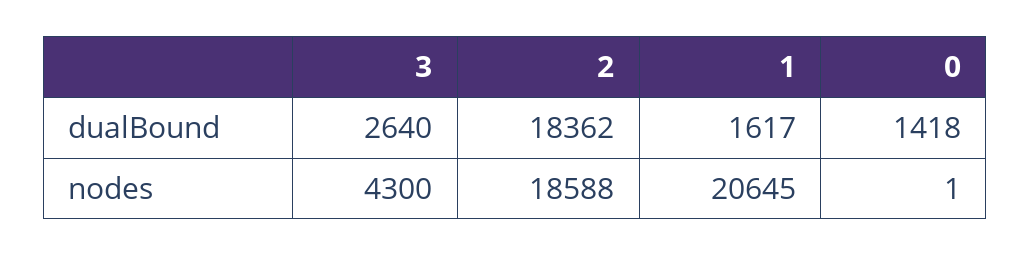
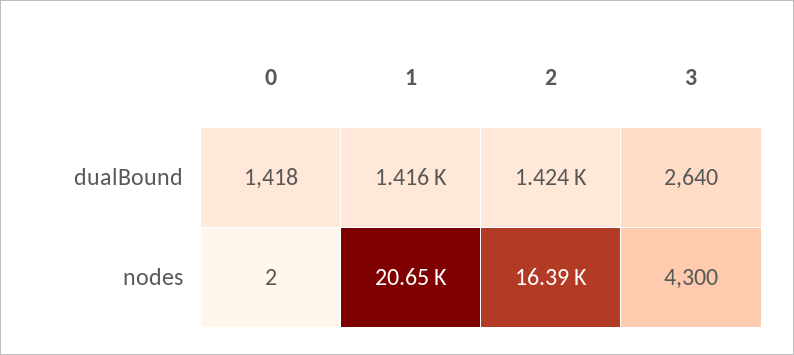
2, dualBound: 18362 -> 1424
1, dualBound: 1617 -> 1416
2, nodes: 18588 -> 16390
0, nodes: 1 -> 2

